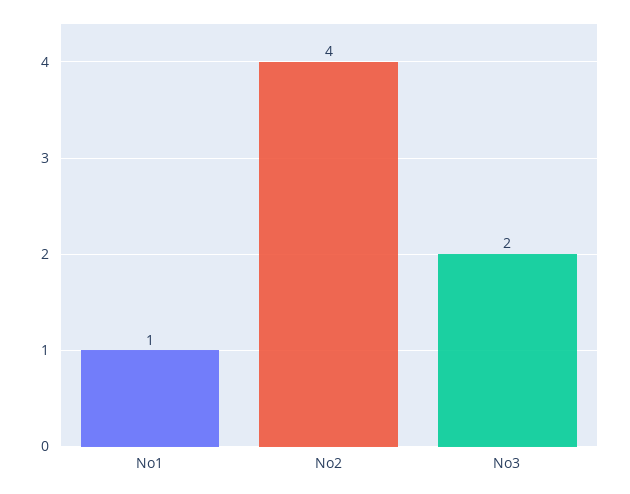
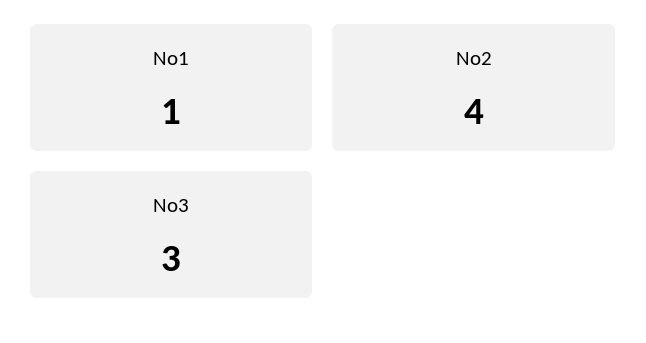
No3: 2 -> 3

